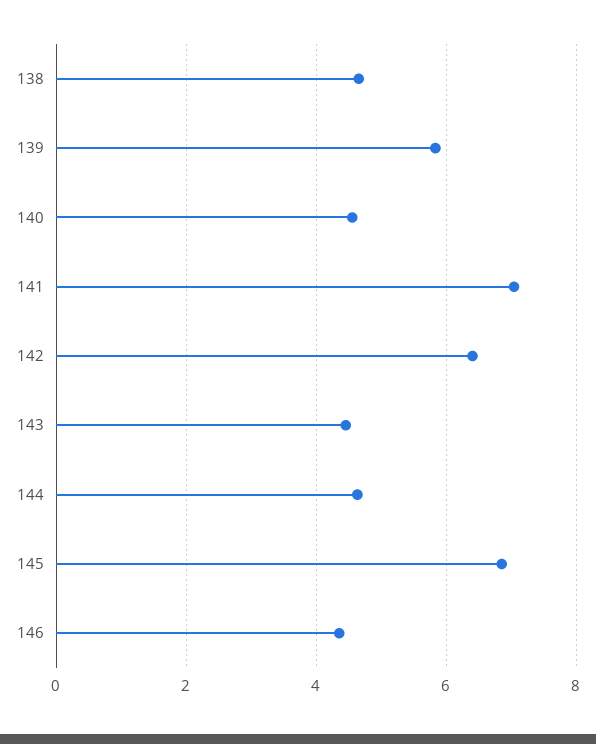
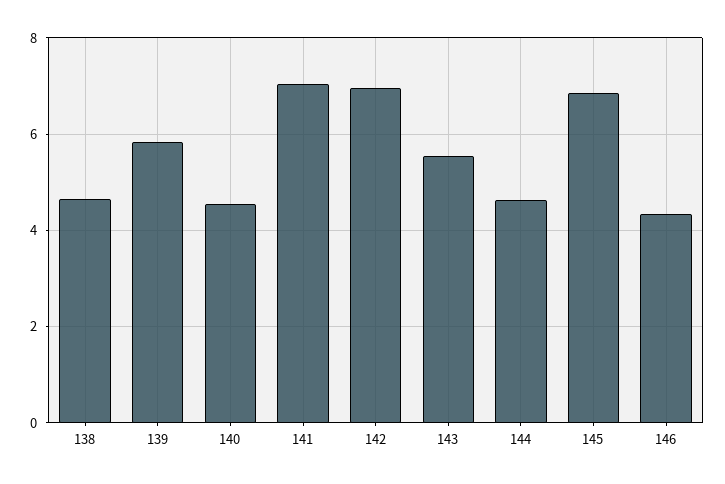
142: 6.4 -> 7
143: 4.4 -> 5.6

